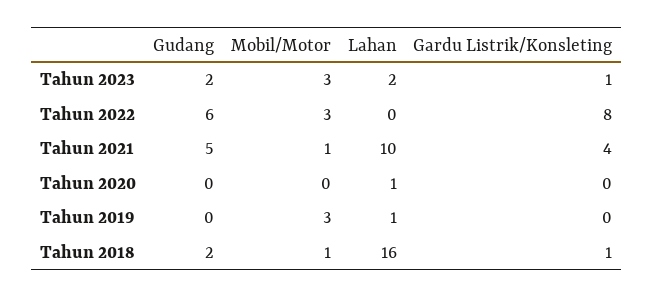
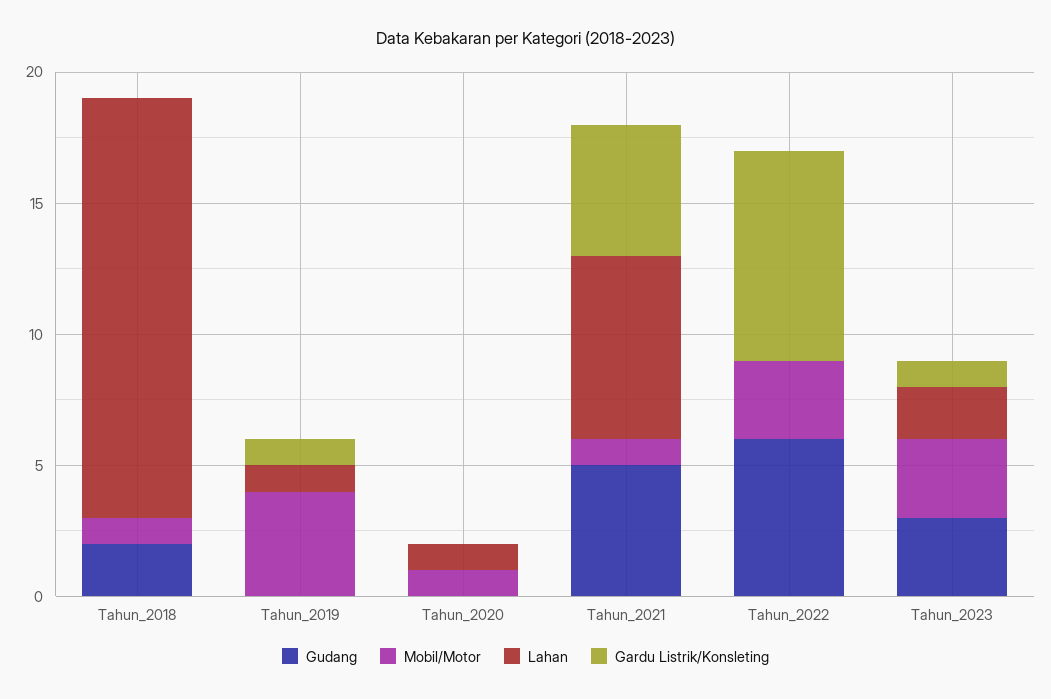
Gudang, Tahun 2023: 2 -> 3
Lahan, Tahun 2021: 10 -> 7
Gardu Listrik/Konsleting, Tahun 2021: 4 -> 5
Mobil/Motor, Tahun 2020: 0 -> 1
Mobil/Motor, Tahun 2019: 3 -> 4
Gardu Listrik/Konsleting, Tahun 2019: 0 -> 1
Gardu Listrik/Konsleting, Tahun 2018: 1 -> 0

